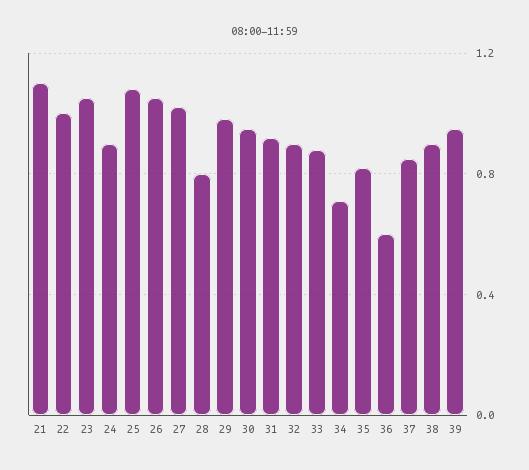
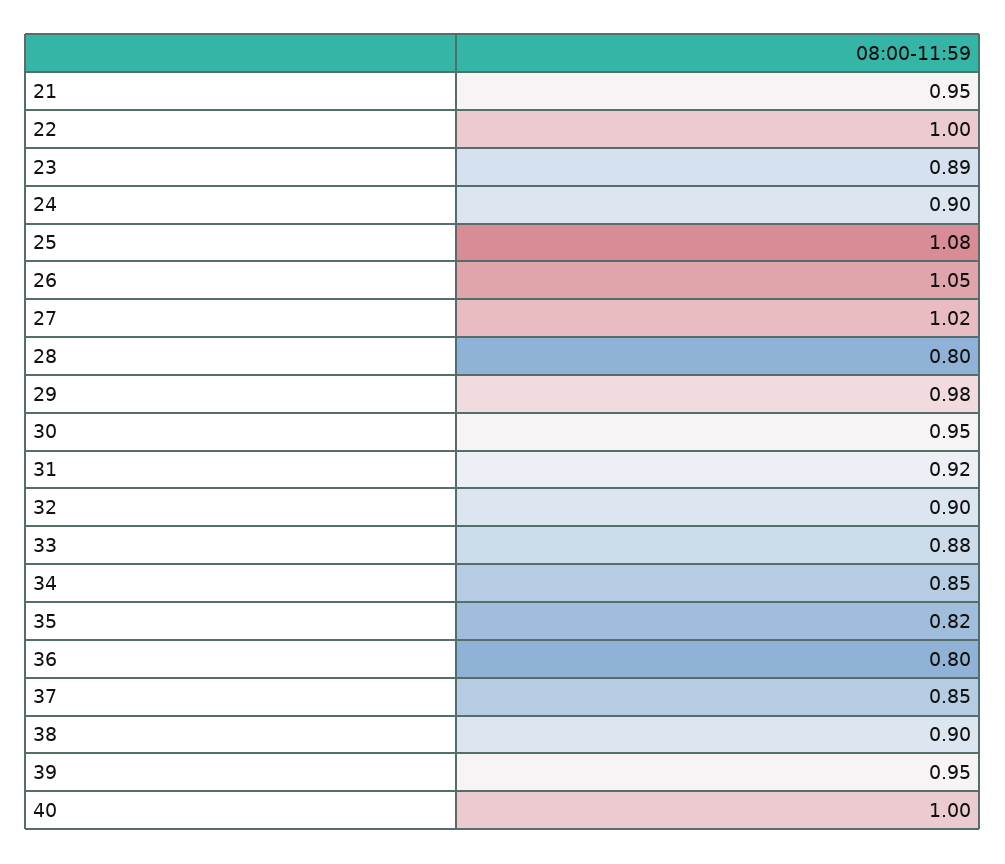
21: 1.1 -> 0.95
23: 1.05 -> 0.89
34: 0.7 -> 0.85
36: 0.6 -> 0.8
40: none -> 1

